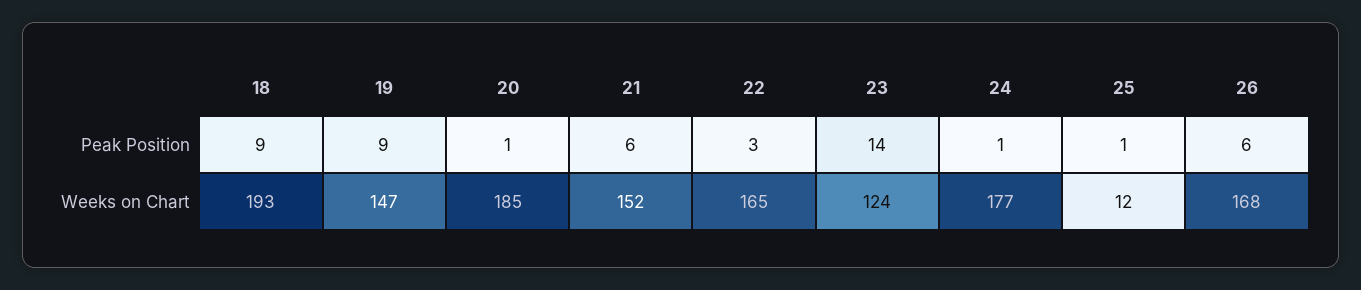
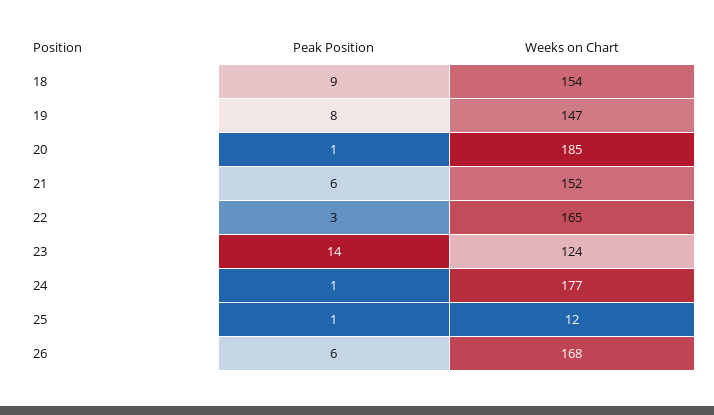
19, Peak Position: 9 -> 8
18, Weeks on Chart: 193 -> 154

